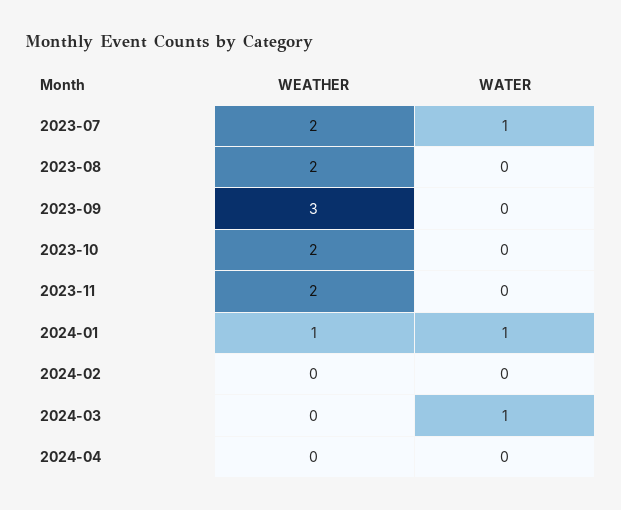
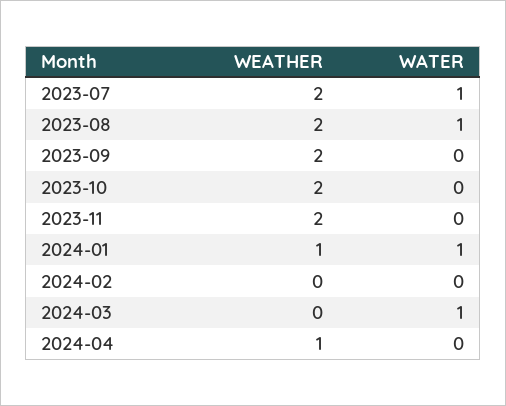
WATER, 2023-08: 0 -> 1
WEATHER, 2023-09: 3 -> 2
WEATHER, 2024-04: 0 -> 1

